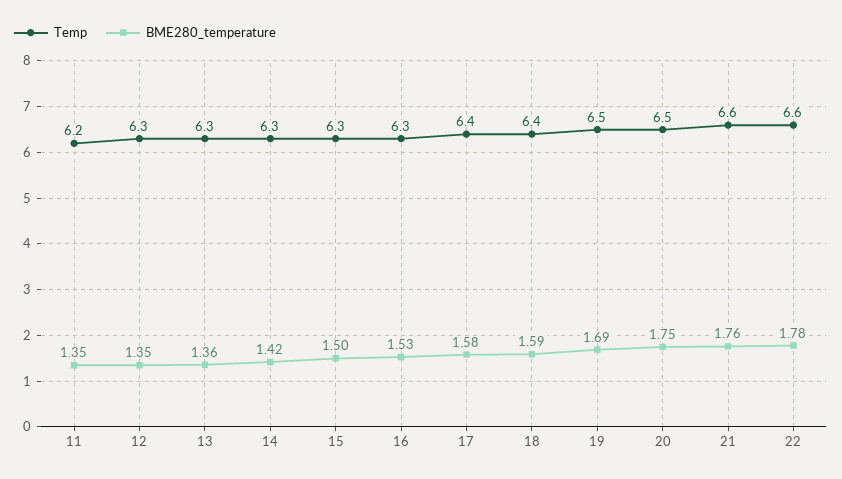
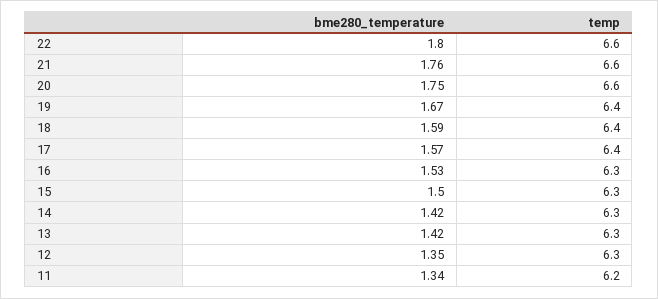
BME280_temperature, 11: 1.35 -> 1.34
BME280_temperature, 13: 1.36 -> 1.42
BME280_temperature, 17: 1.58 -> 1.57
Temp, 19: 6.5 -> 6.4
BME280_temperature, 19: 1.69 -> 1.67
Temp, 20: 6.5 -> 6.6
BME280_temperature, 22: 1.78 -> 1.8

